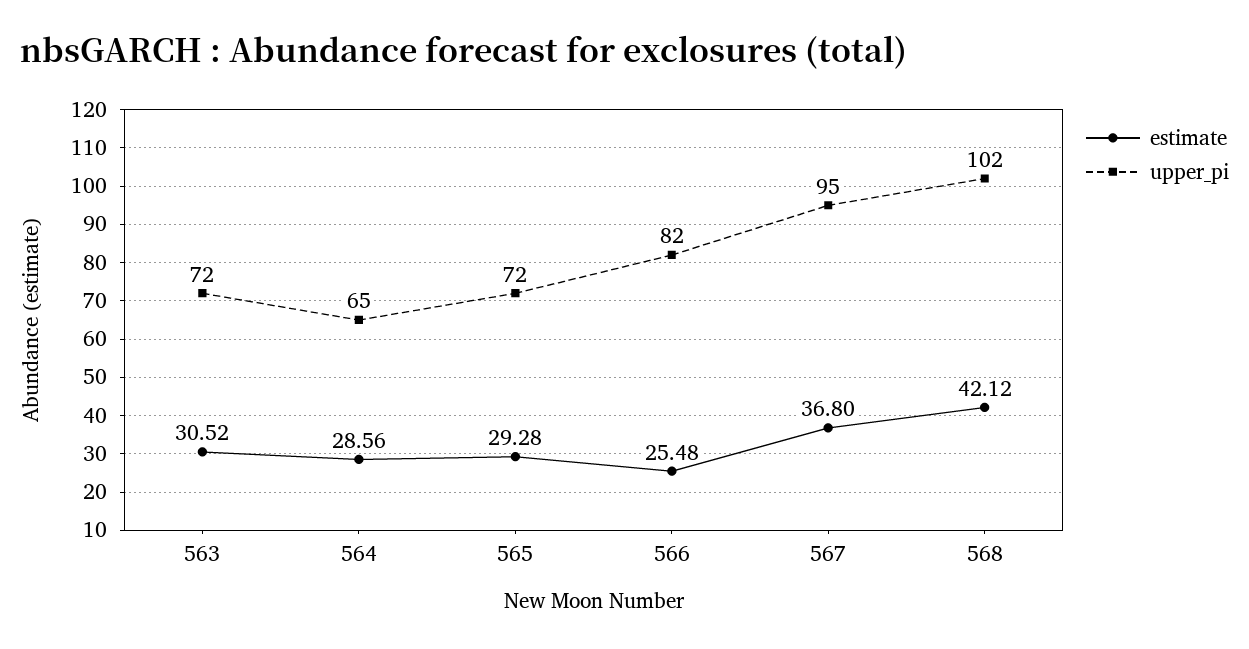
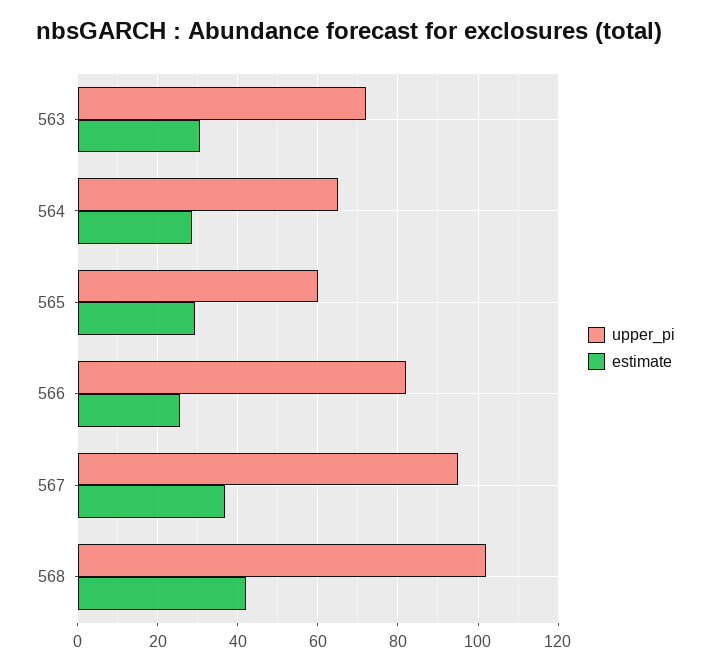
upper_pi, 565: 72 -> 60

